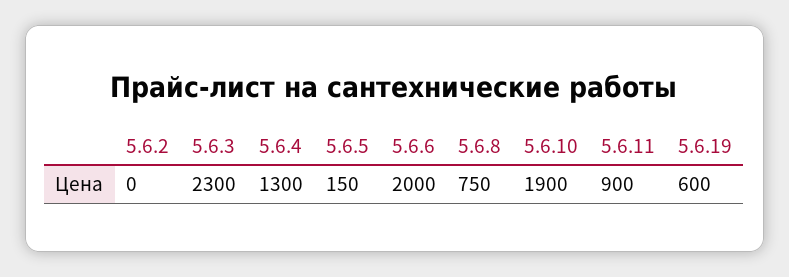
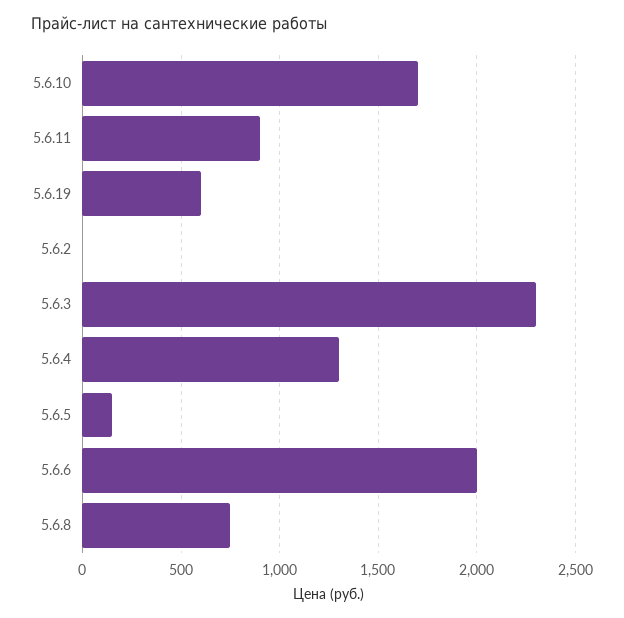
5.6.10: 1900 -> 1700

